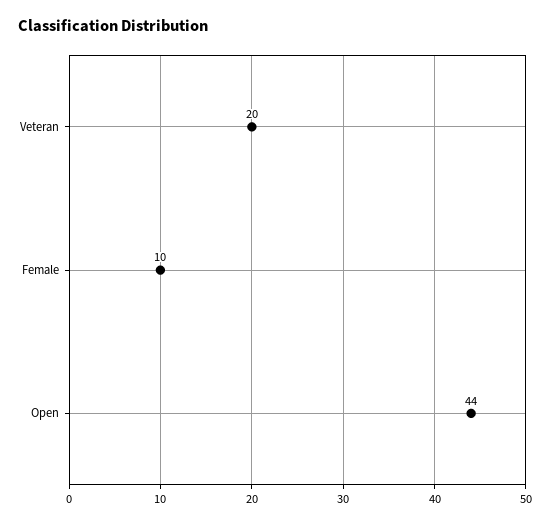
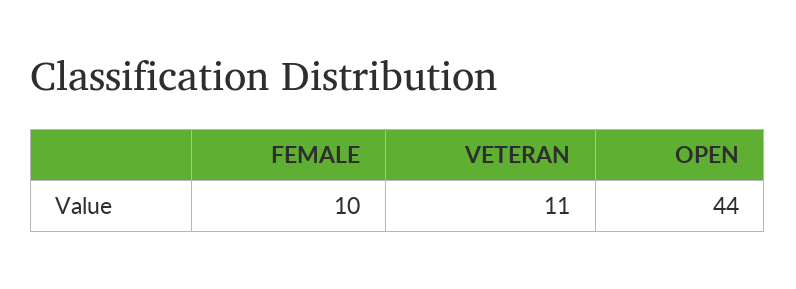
Veteran: 20 -> 11

